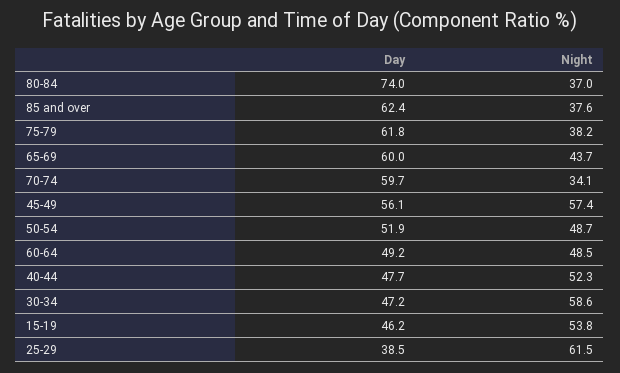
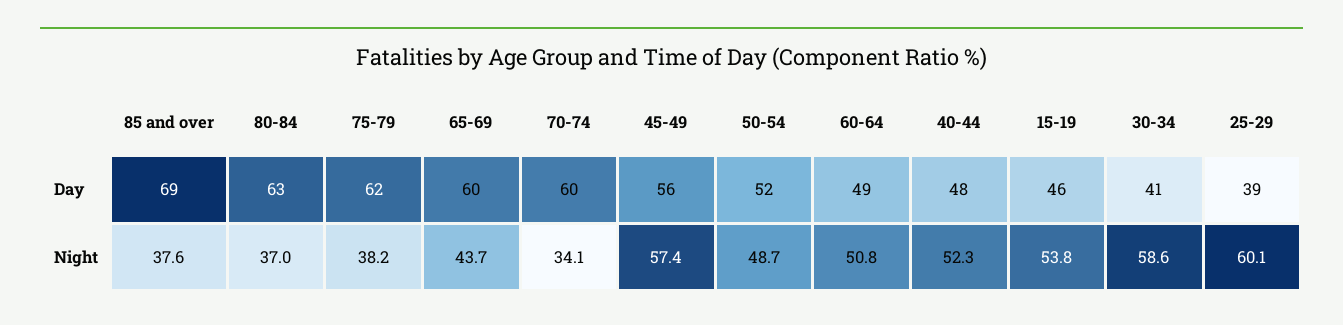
Day, 80-84: 74 -> 63
Day, 85 and over: 62.4 -> 69
Night, 60-64: 48.5 -> 50.8
Day, 30-34: 47.2 -> 41
Night, 25-29: 61.5 -> 60.1

